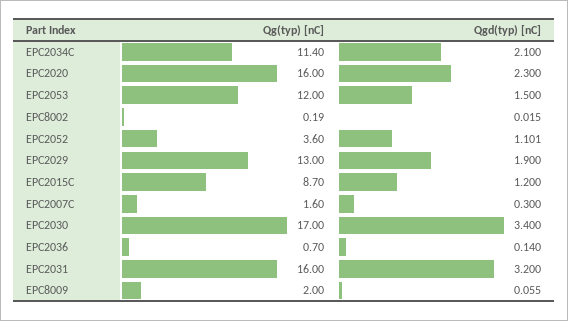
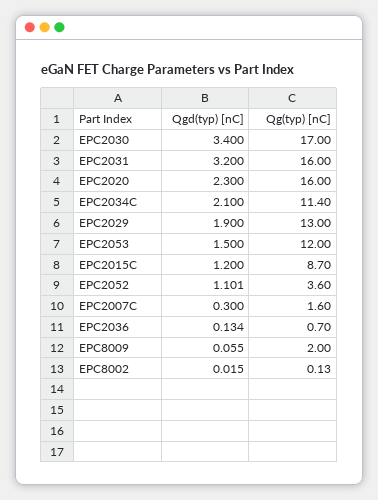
Qg(typ) [nC], EPC8002: 0.19 -> 0.13
Qgd(typ) [nC], EPC2036: 0.14 -> 0.134

